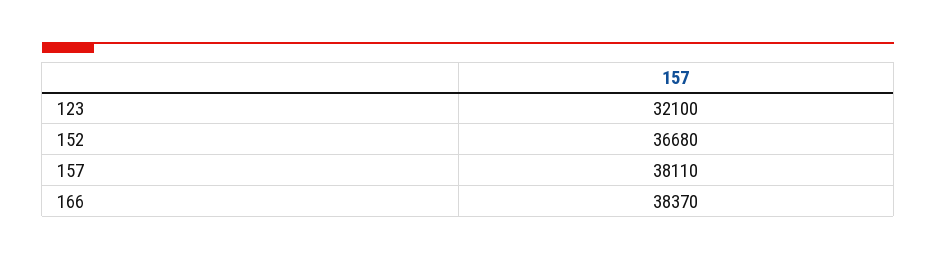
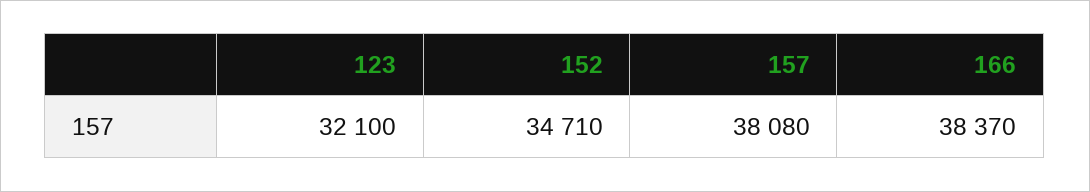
152: 36680 -> 34710
157: 38110 -> 38080

